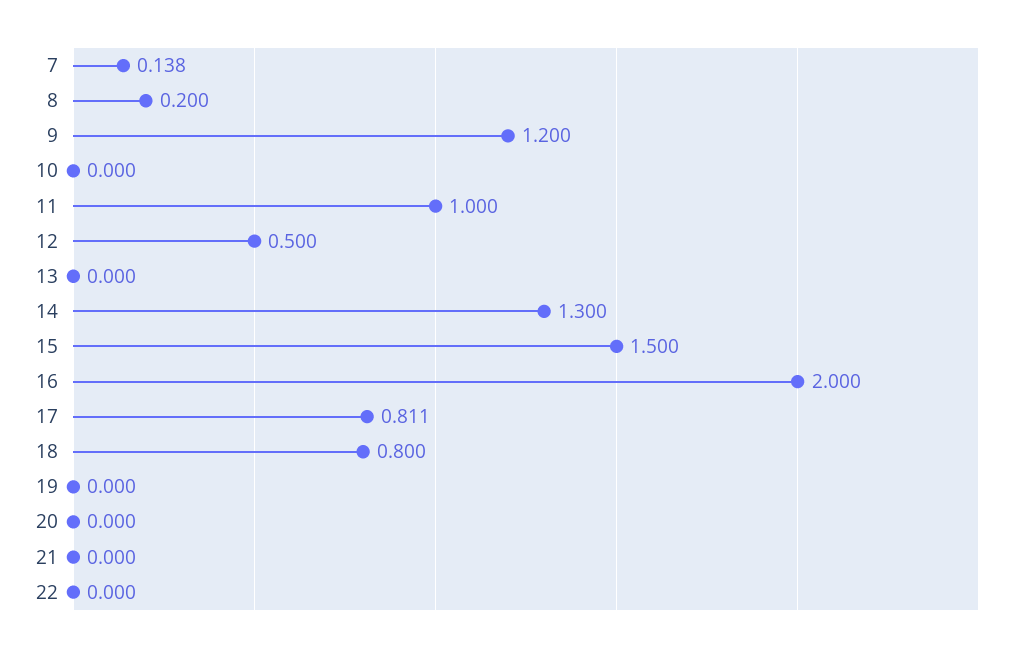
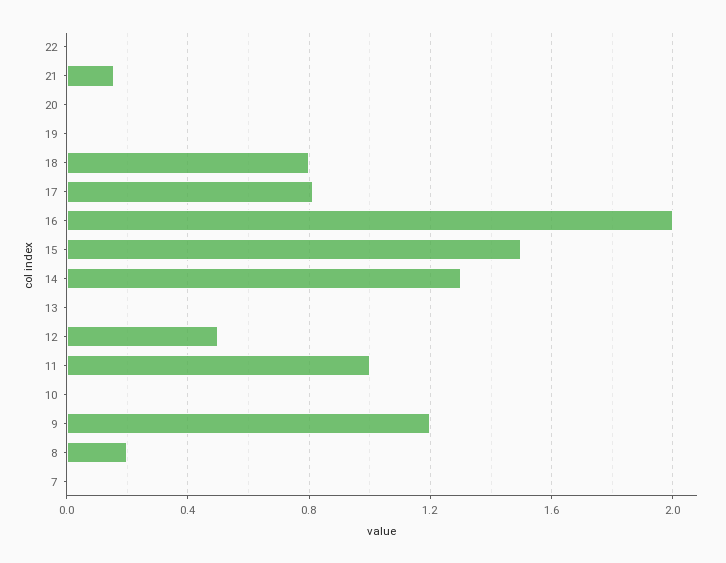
7: 0.138 -> 0
21: 0 -> 0.15

